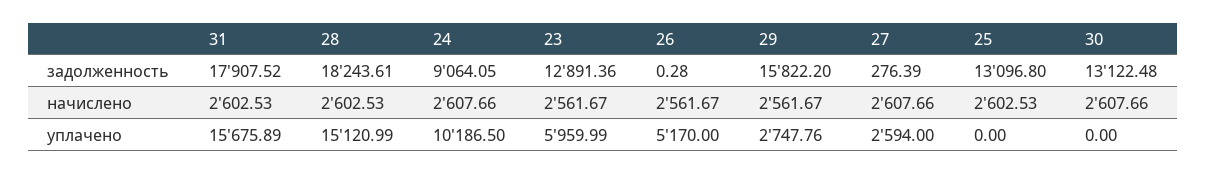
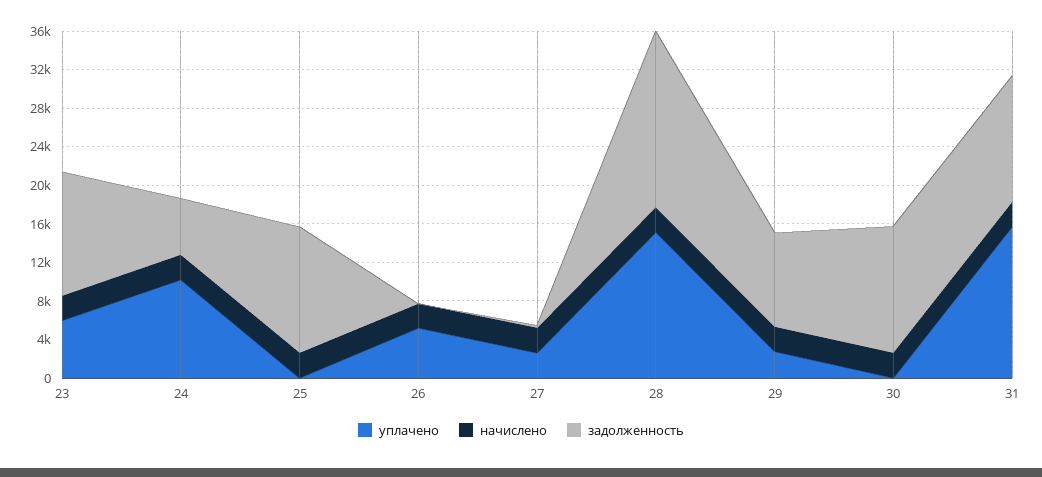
задолженность, 31: 17907.52 -> 13000
задолженность, 24: 9064.05 -> 6000
задолженность, 29: 15822.2 -> 10000

